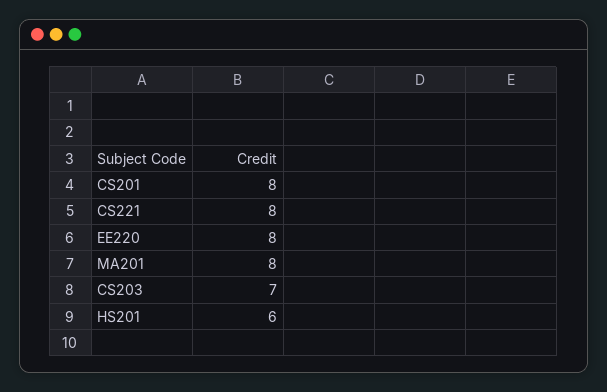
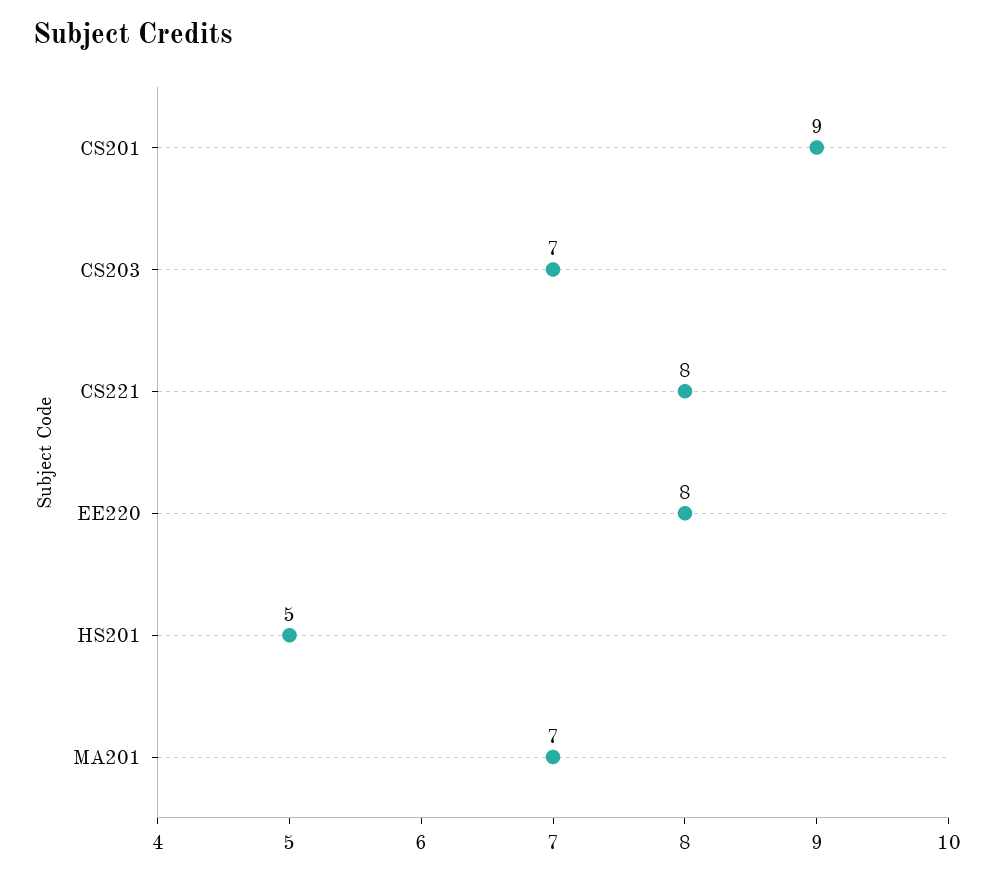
CS201: 8 -> 9
MA201: 8 -> 7
HS201: 6 -> 5

